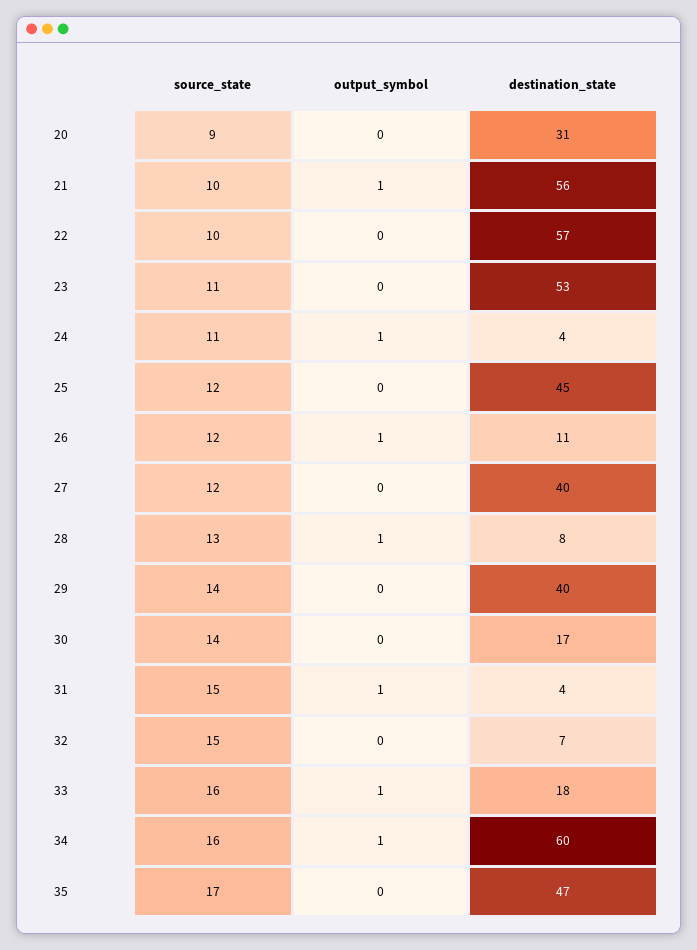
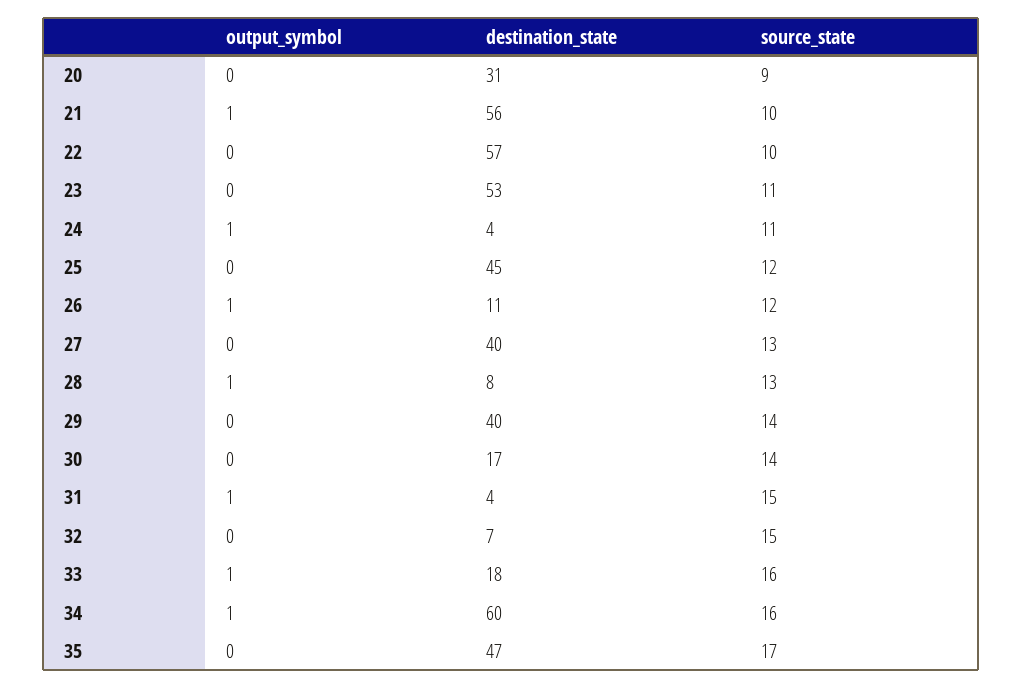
source_state, 27: 12 -> 13

